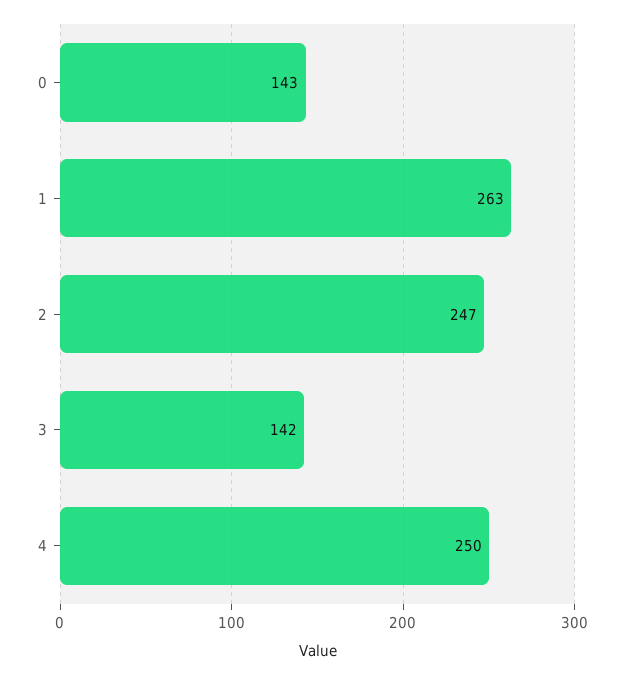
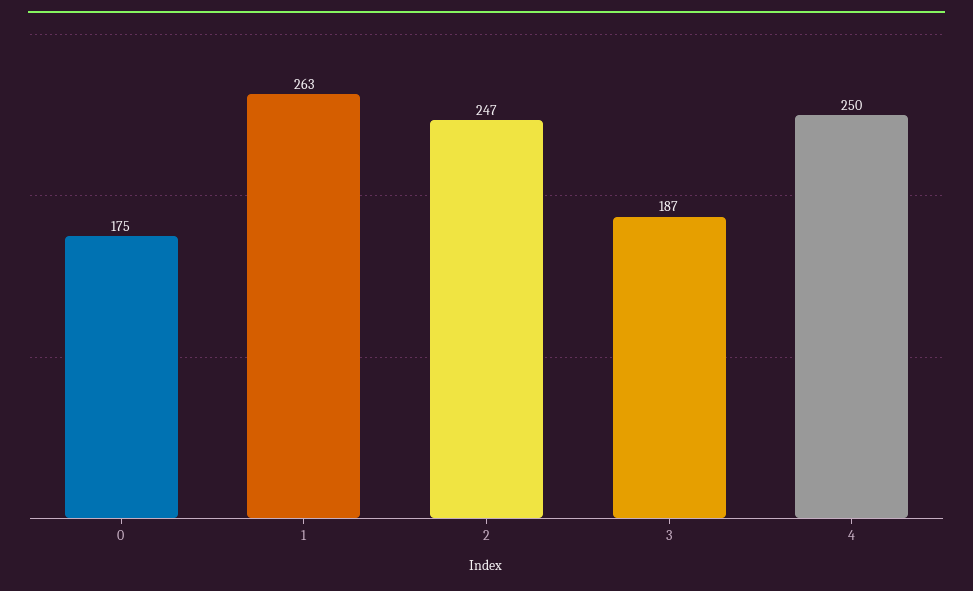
0: 143 -> 175
3: 142 -> 187

